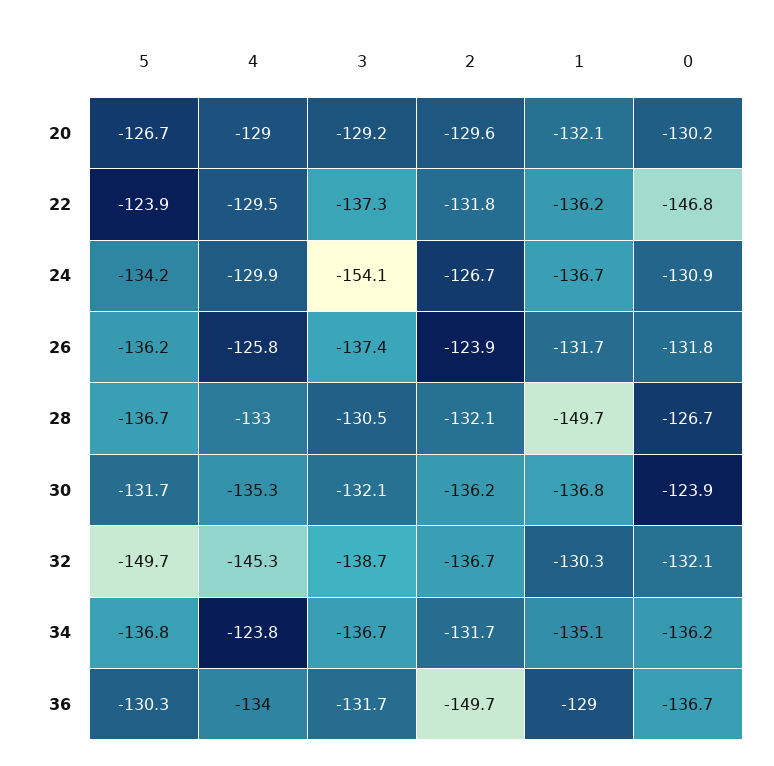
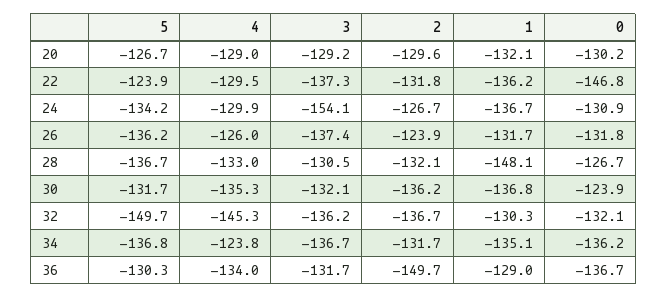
4, 26: -125.8 -> -126
1, 28: -149.7 -> -148.1
3, 32: -138.7 -> -136.2

